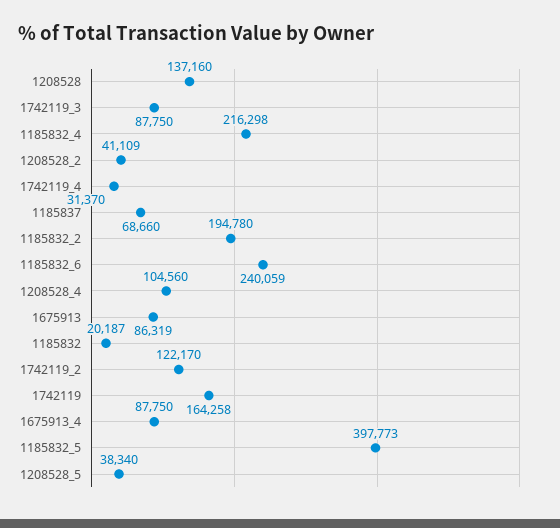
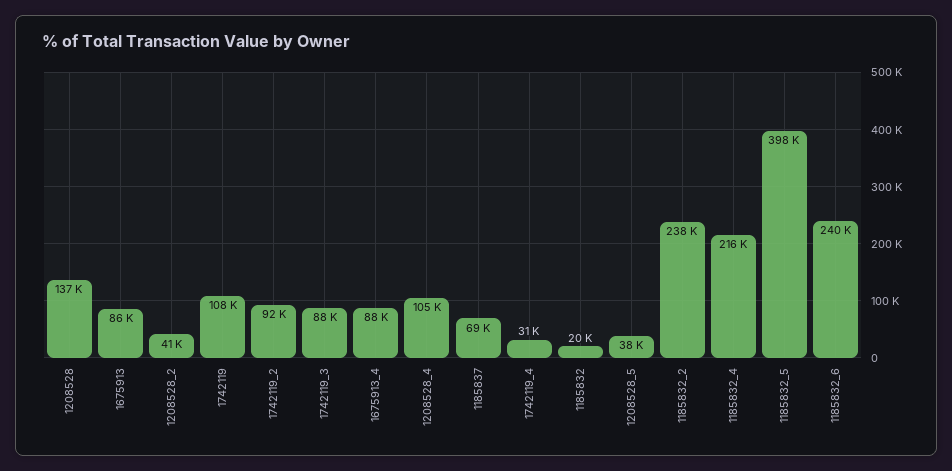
1185832_2: 194780 -> 238000
1742119_2: 122170 -> 92000
1742119: 164258 -> 108000

